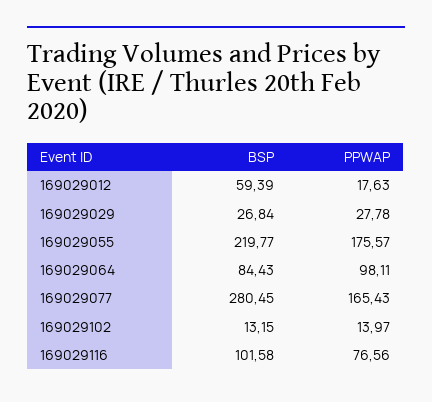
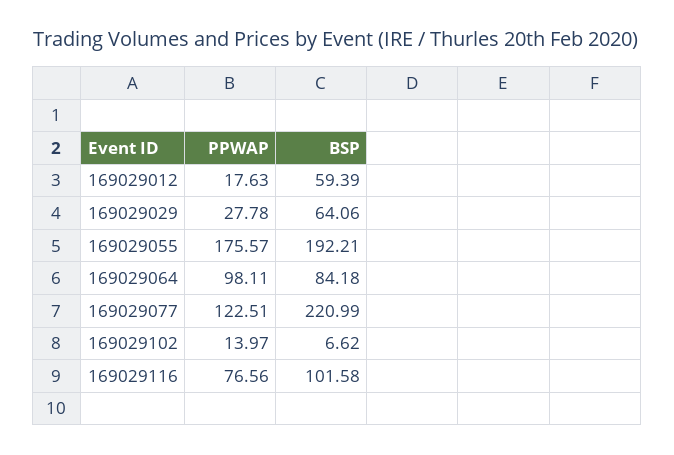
BSP, 169029029: 26.84 -> 64.06
BSP, 169029055: 219.77 -> 192.21
BSP, 169029064: 84.43 -> 84.18
BSP, 169029077: 280.45 -> 220.99
PPWAP, 169029077: 165.43 -> 122.51
BSP, 169029102: 13.15 -> 6.62

